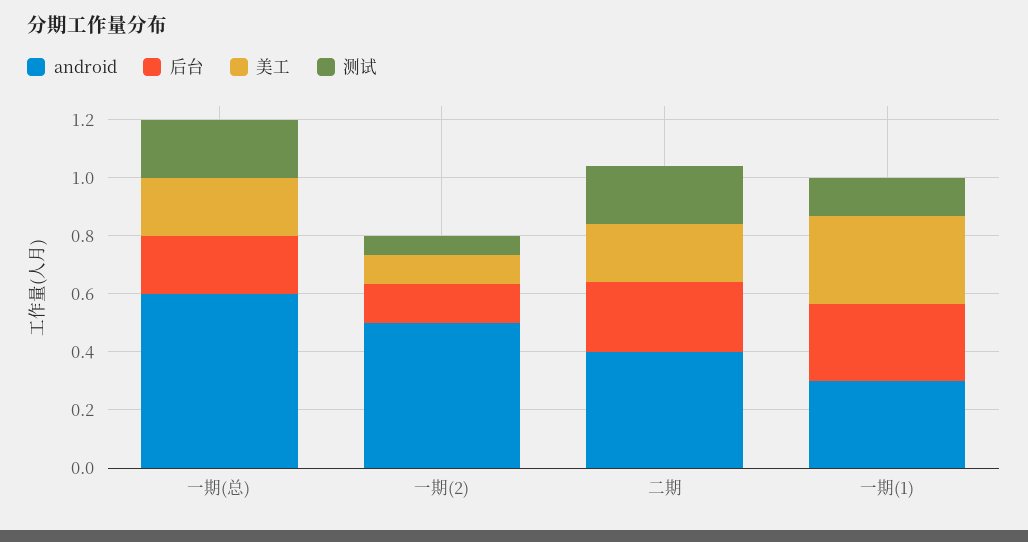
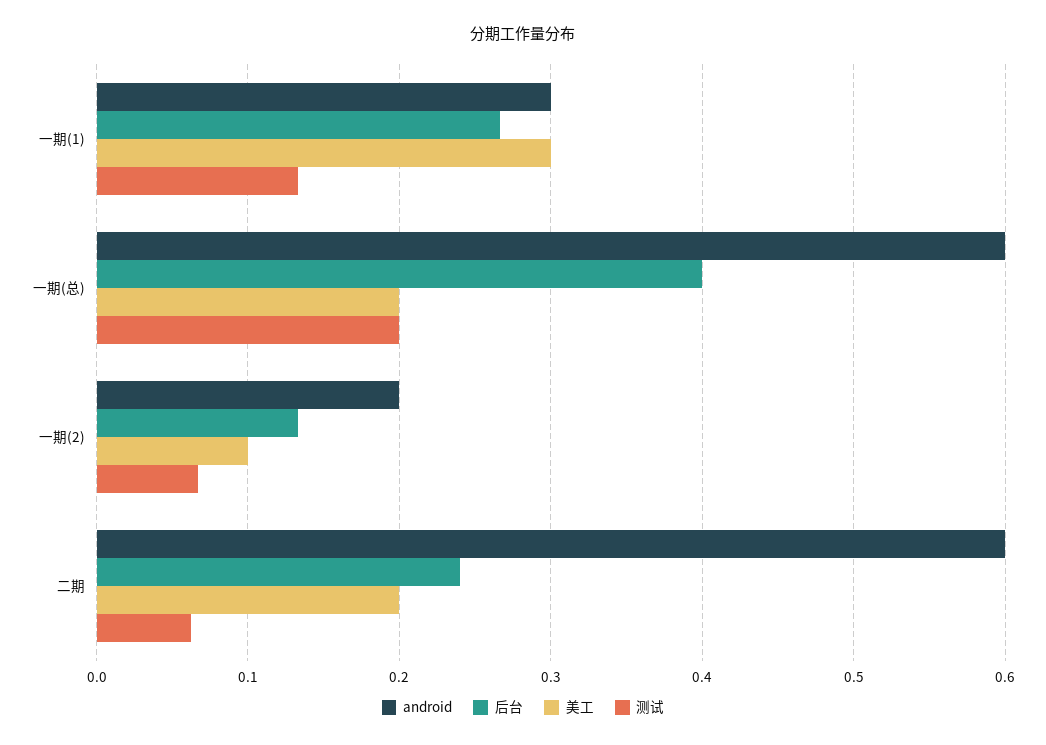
后台, 一期(总): 0.2 -> 0.4
android, 一期(2): 0.5 -> 0.2
android, 二期: 0.4 -> 0.6
测试, 二期: 0.2 -> 0.06

